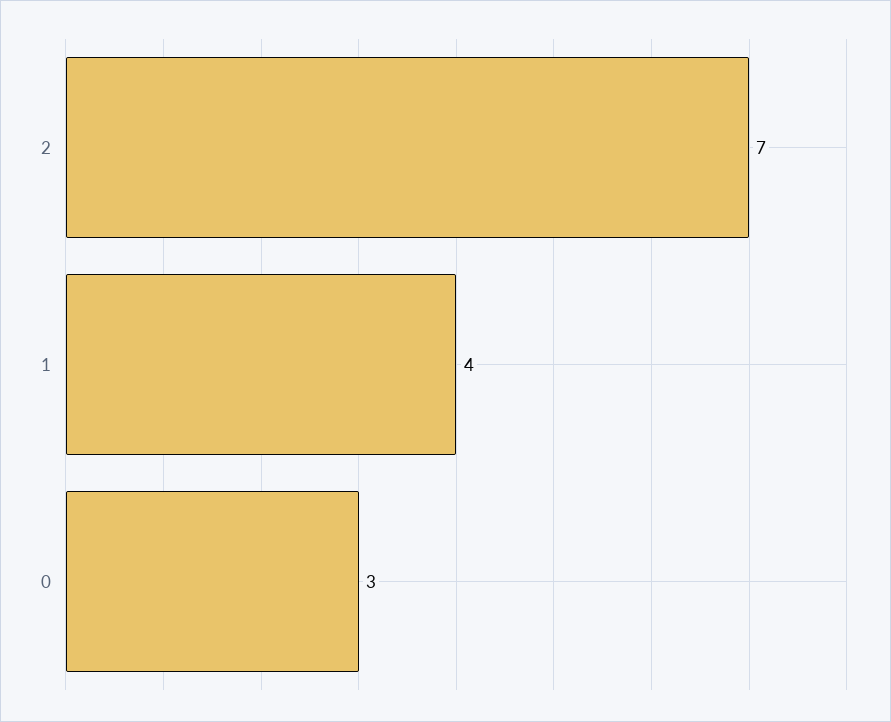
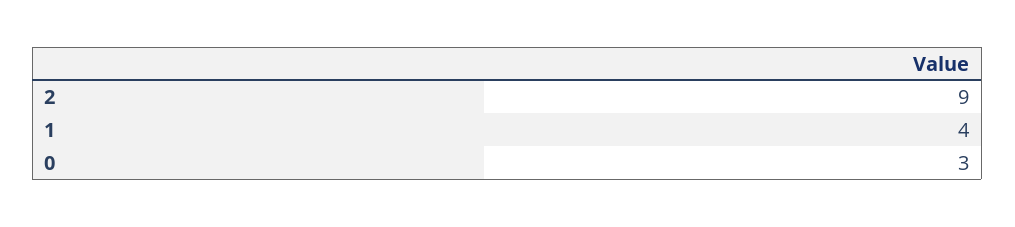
2: 7 -> 9

